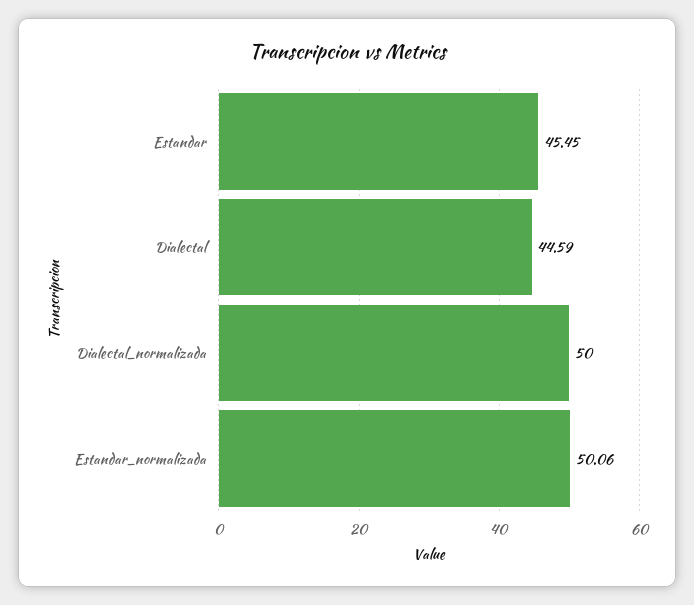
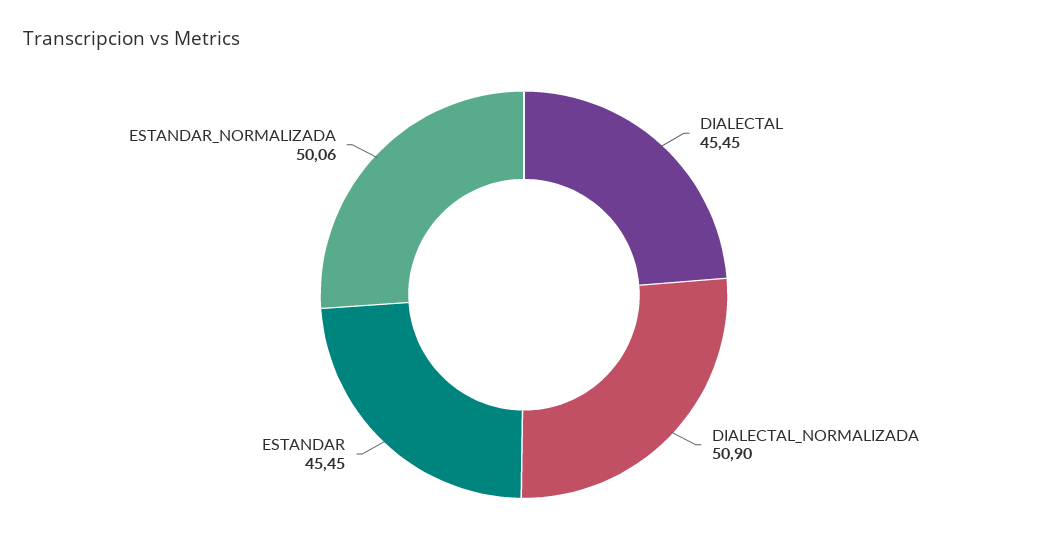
Dialectal: 44.59 -> 45.45
Dialectal_normalizada: 50 -> 50.9

